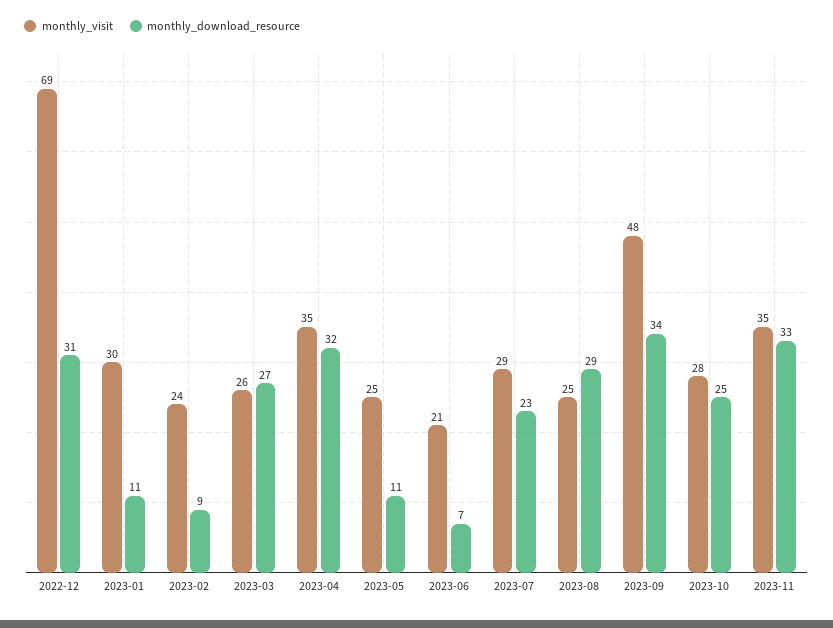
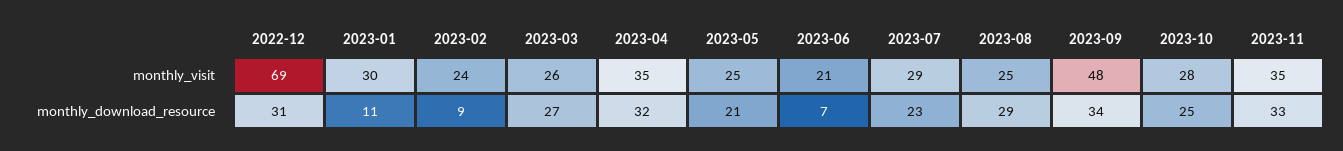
monthly_download_resource, 2023-05: 11 -> 21

